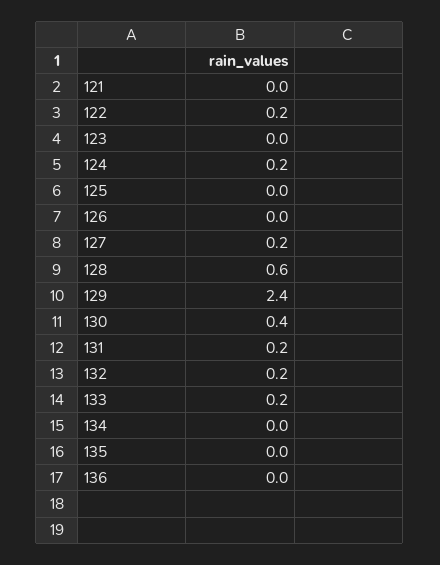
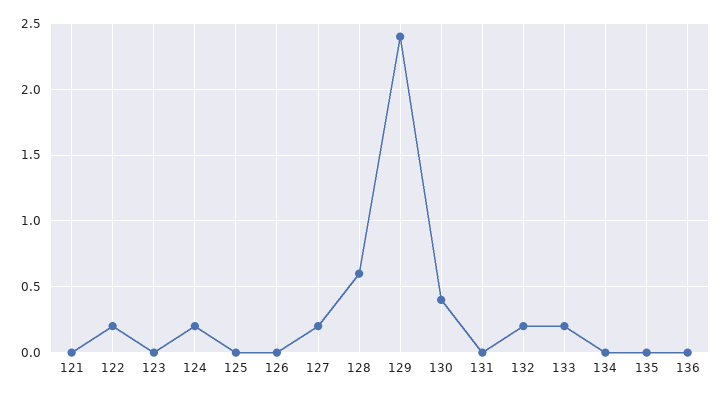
131: 0.2 -> 0

